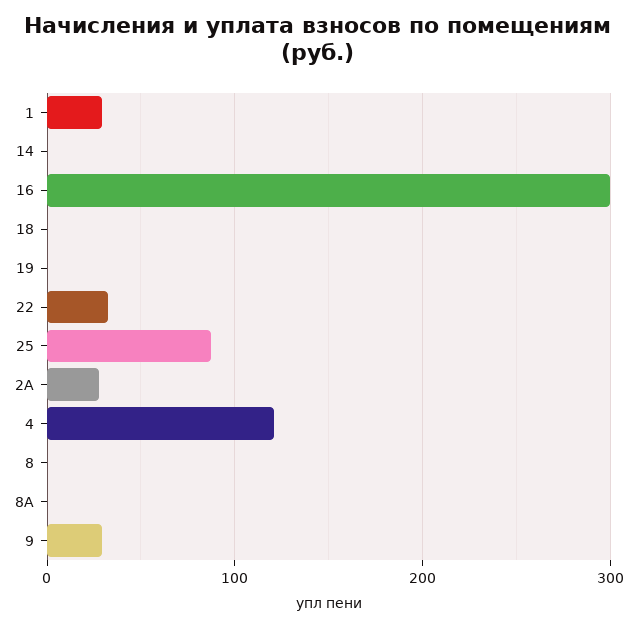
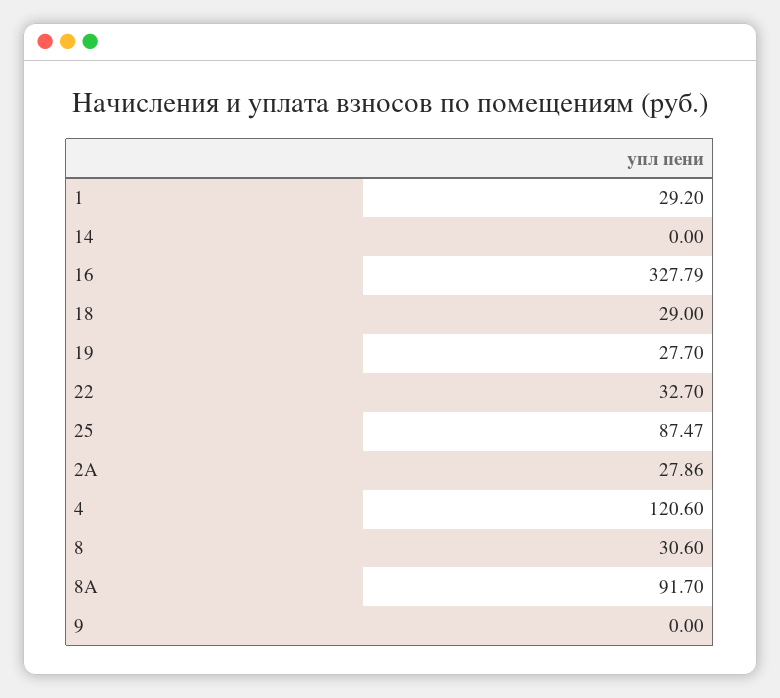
16: 300 -> 327.79
18: 0 -> 29
19: 0 -> 27.7
8: 0 -> 30.6
8A: 0 -> 91.7
9: 30 -> 0

